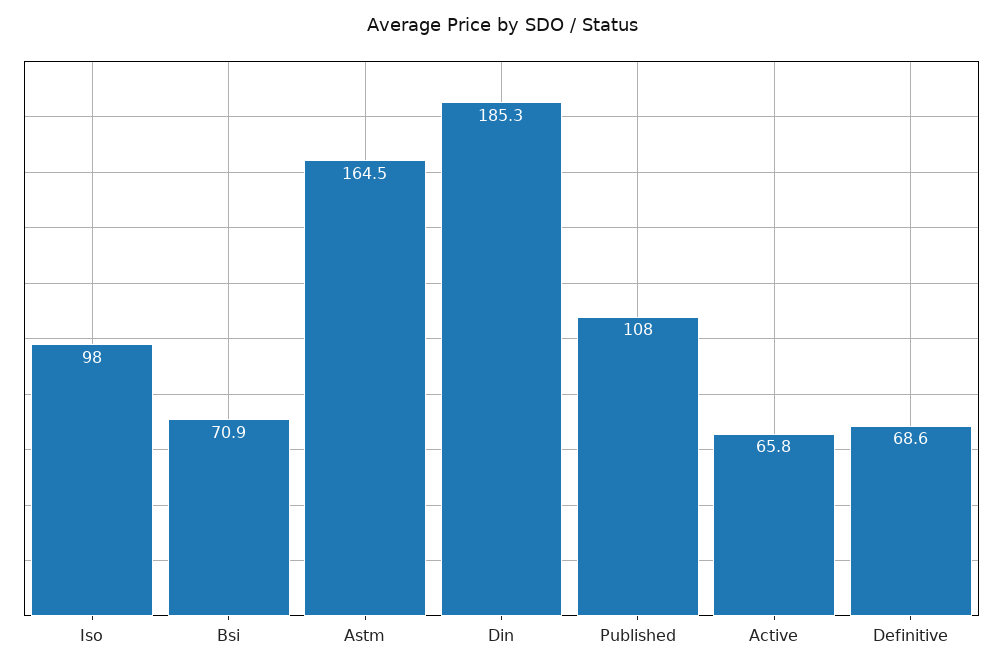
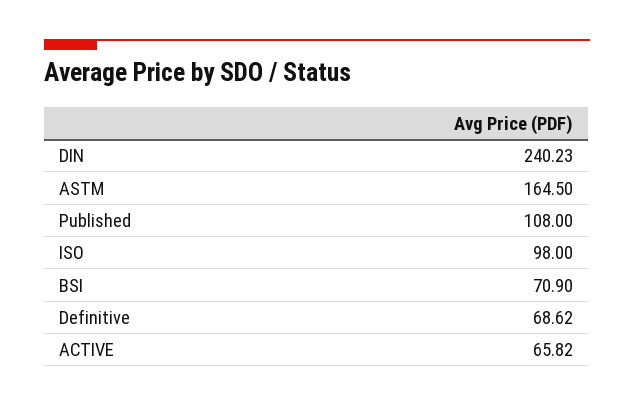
Din: 185.3 -> 240.23

